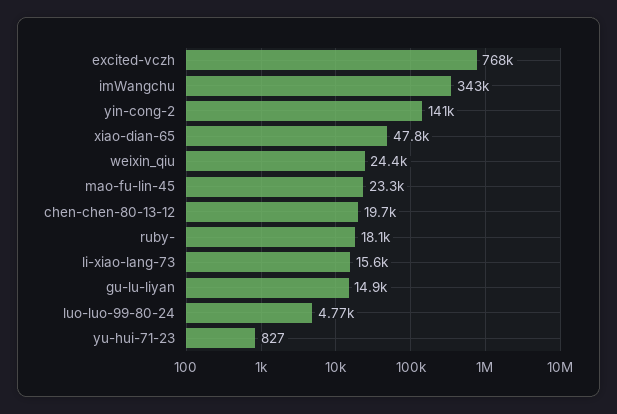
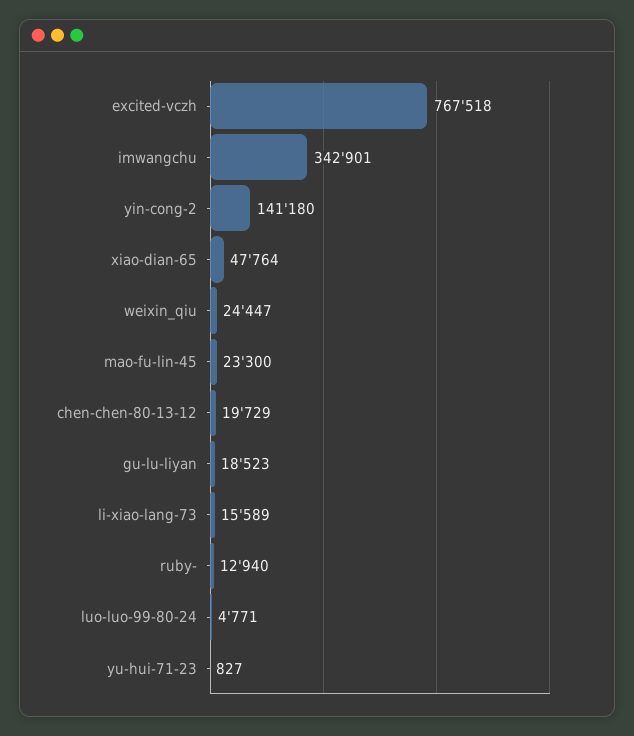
ruby-: 18100 -> 12940
gu-lu-liyan: 14900 -> 18523

